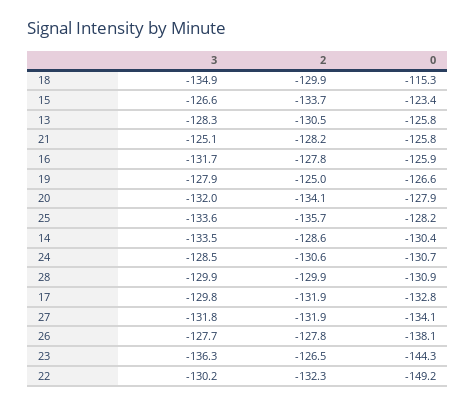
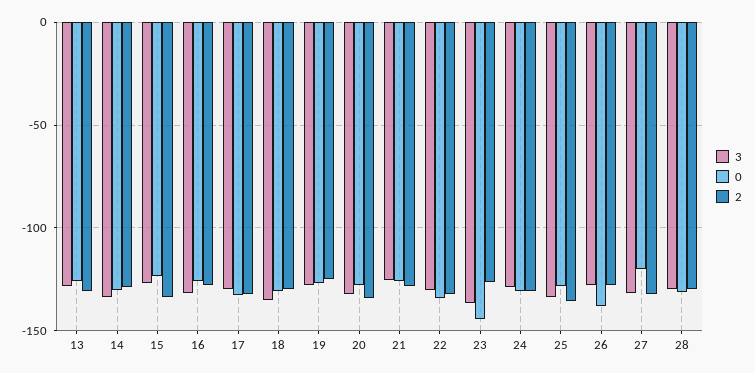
0, 18: -115.3 -> -130
0, 27: -134.1 -> -120
0, 22: -149.2 -> -135

